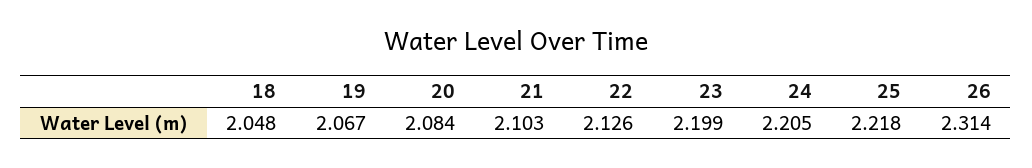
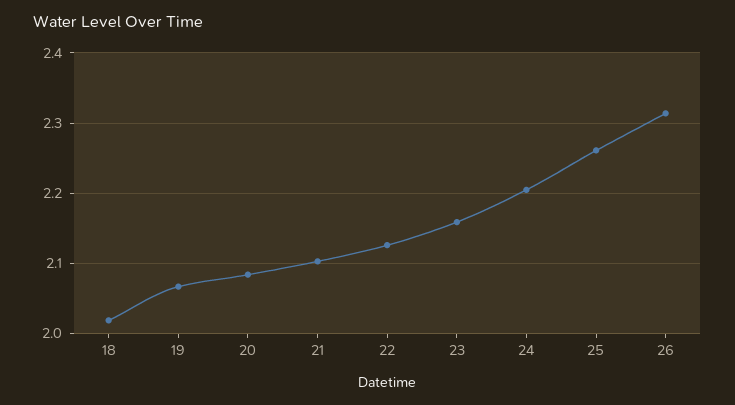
18: 2.048 -> 2.02
23: 2.199 -> 2.16
25: 2.218 -> 2.26

